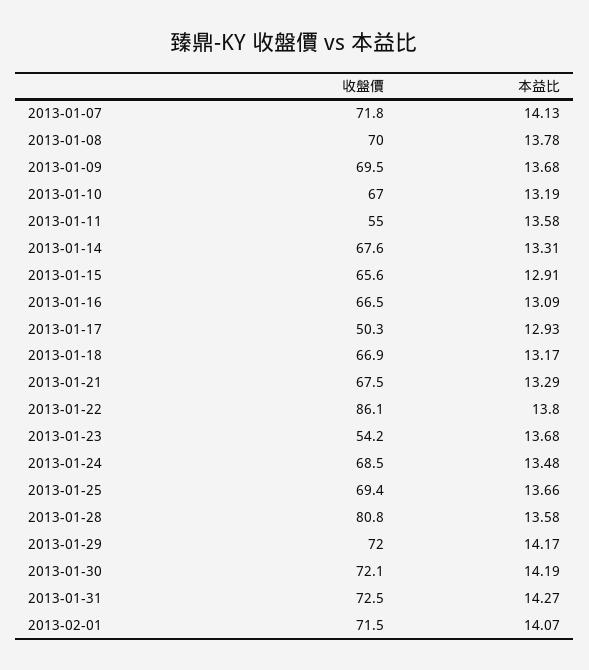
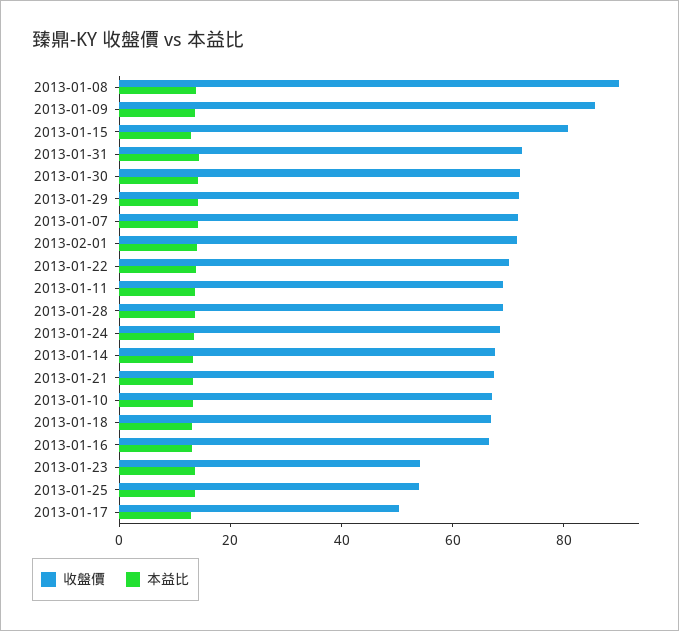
收盤價, 2013-01-08: 70 -> 90
收盤價, 2013-01-09: 69.5 -> 85
收盤價, 2013-01-11: 55 -> 70
收盤價, 2013-01-15: 65.6 -> 80
收盤價, 2013-01-22: 86.1 -> 70
收盤價, 2013-01-25: 69.4 -> 55
收盤價, 2013-01-28: 80.8 -> 70

